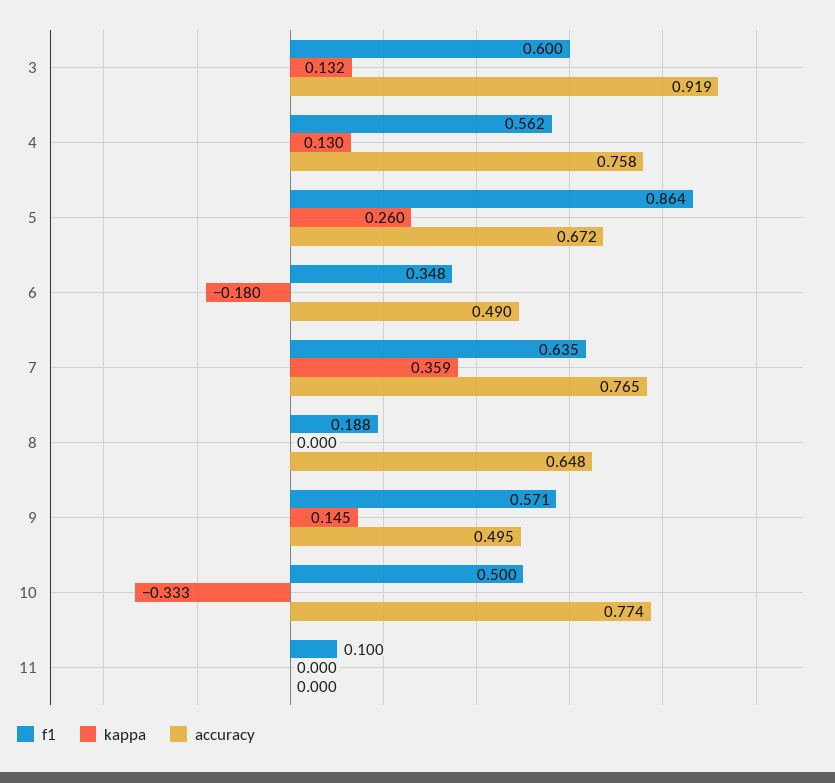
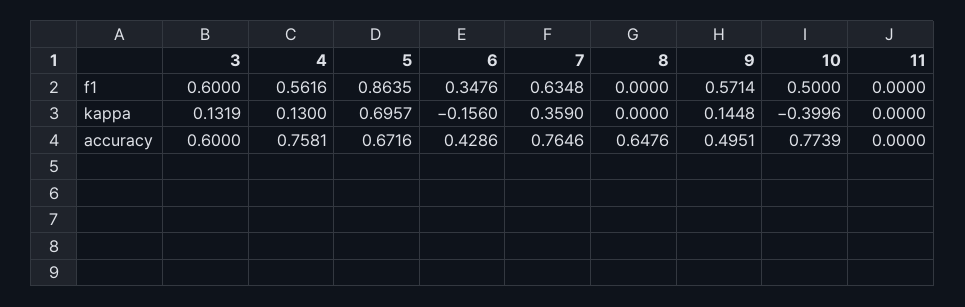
accuracy, 3: 0.919 -> 0.6
kappa, 5: 0.26 -> 0.6957
kappa, 6: -0.18 -> -0.156
accuracy, 6: 0.49 -> 0.4286
f1, 8: 0.188 -> 0
kappa, 10: -0.333 -> -0.3996
f1, 11: 0.1 -> 0

